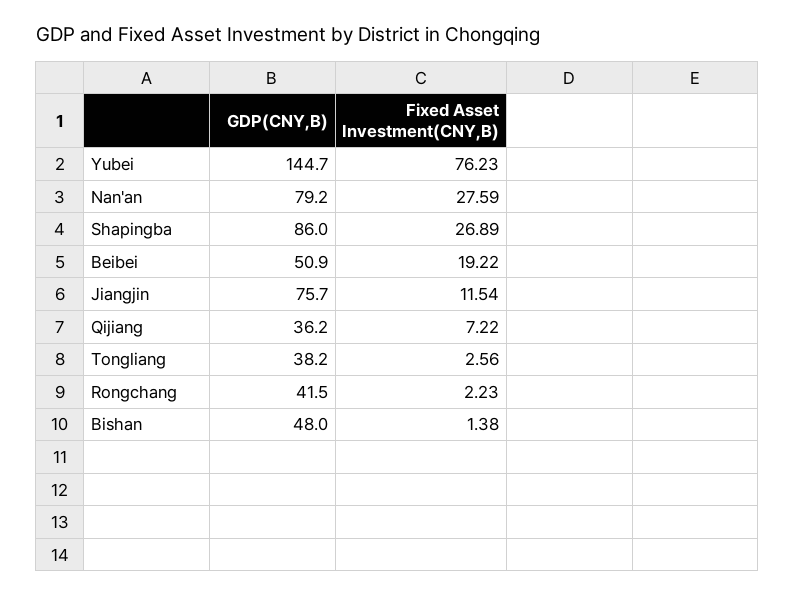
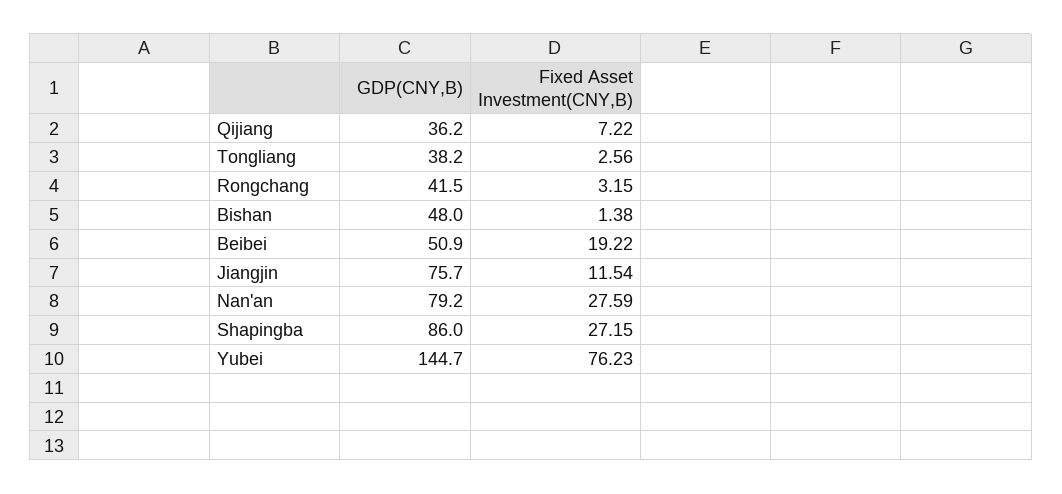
Fixed Asset Investment(CNY,B), Shapingba: 26.89 -> 27.15
Fixed Asset Investment(CNY,B), Rongchang: 2.23 -> 3.15

